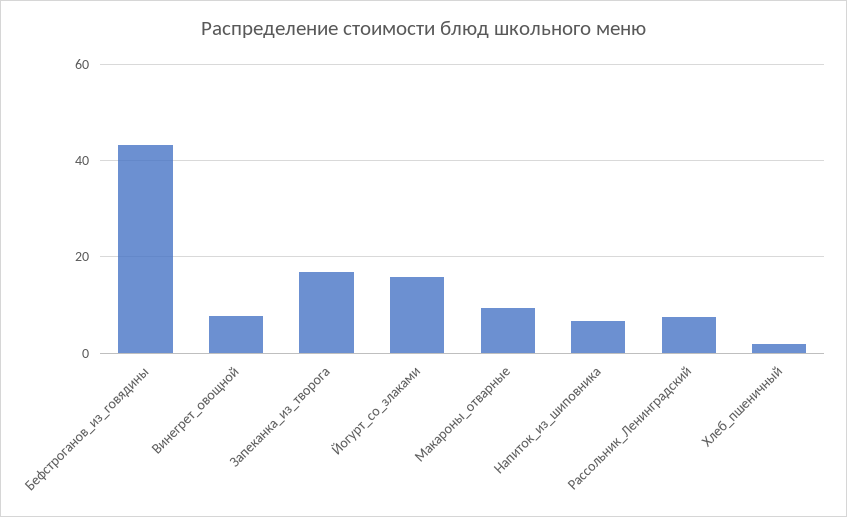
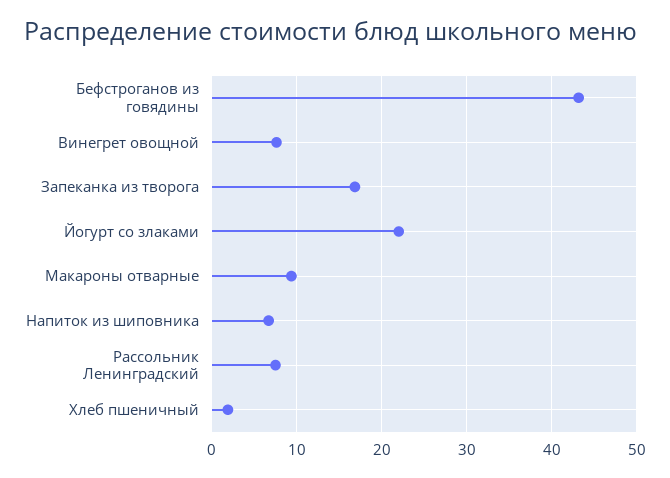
Йогурт_со_злаками: 16 -> 22

